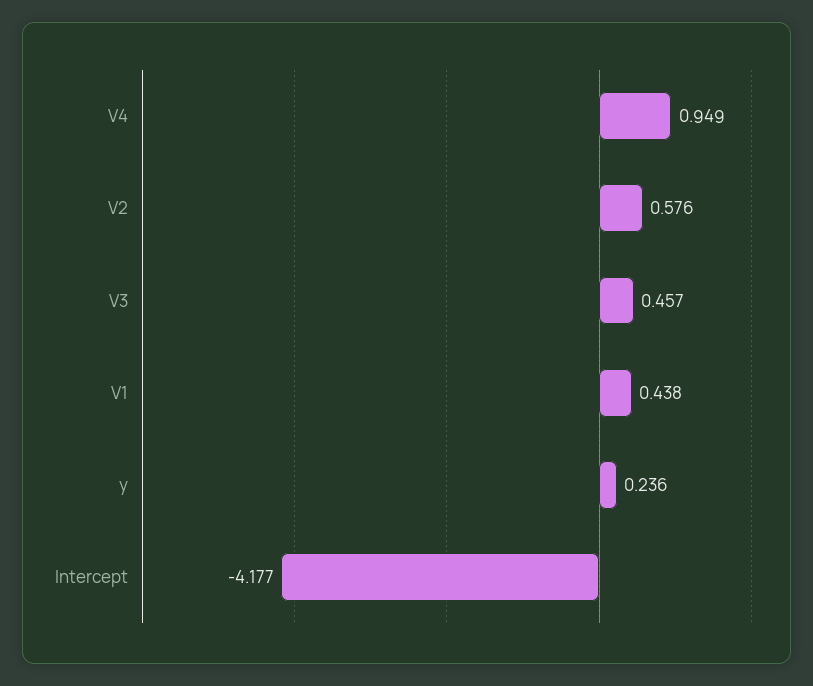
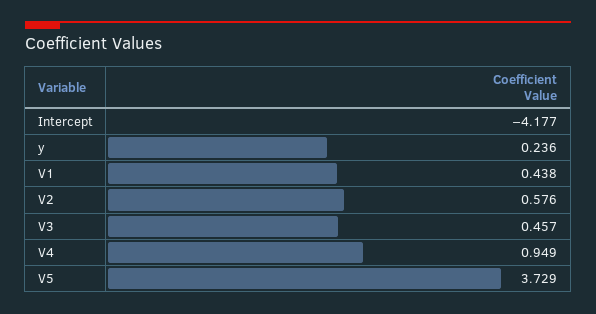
V5: none -> 3.729

